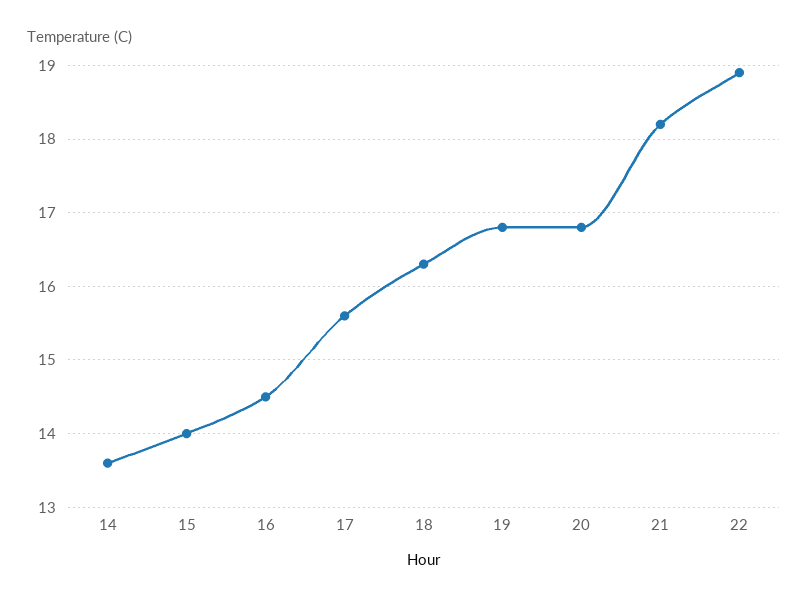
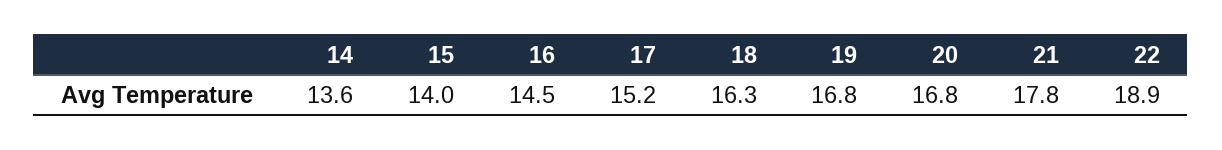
17: 15.6 -> 15.2
21: 18.2 -> 17.8

